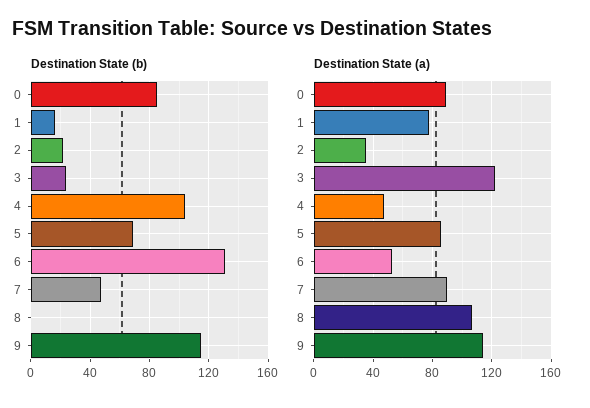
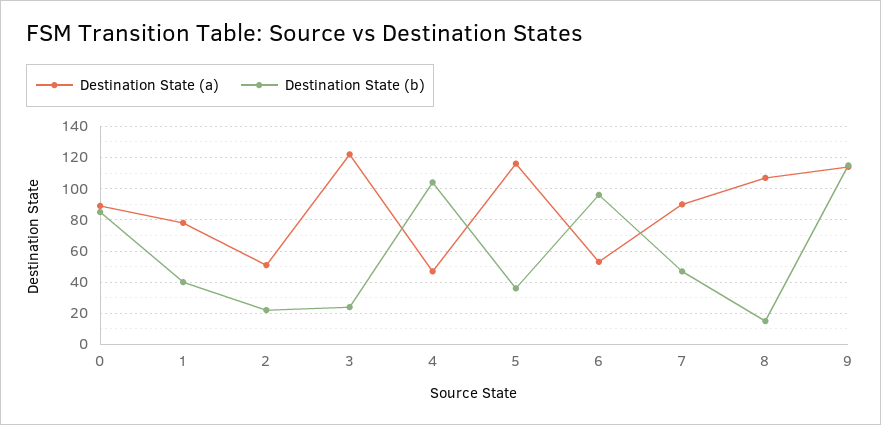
Destination State (b), 1: 15 -> 40
Destination State (b), 5: 70 -> 35
Destination State (b), 6: 130 -> 95
Destination State (b), 8: 0 -> 15
Destination State (a), 2: 35 -> 50
Destination State (a), 5: 85 -> 115

